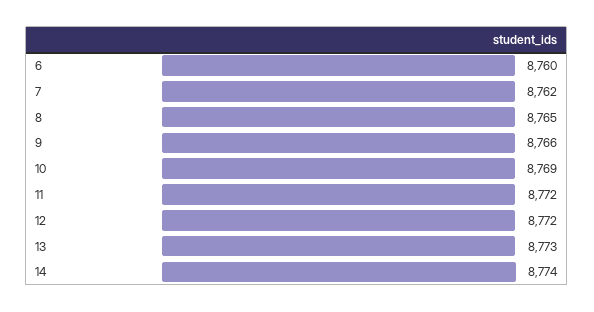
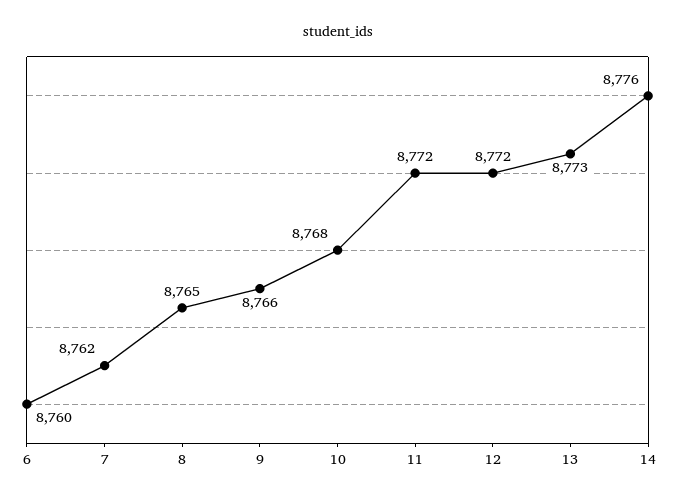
10: 8769 -> 8768
14: 8774 -> 8776

